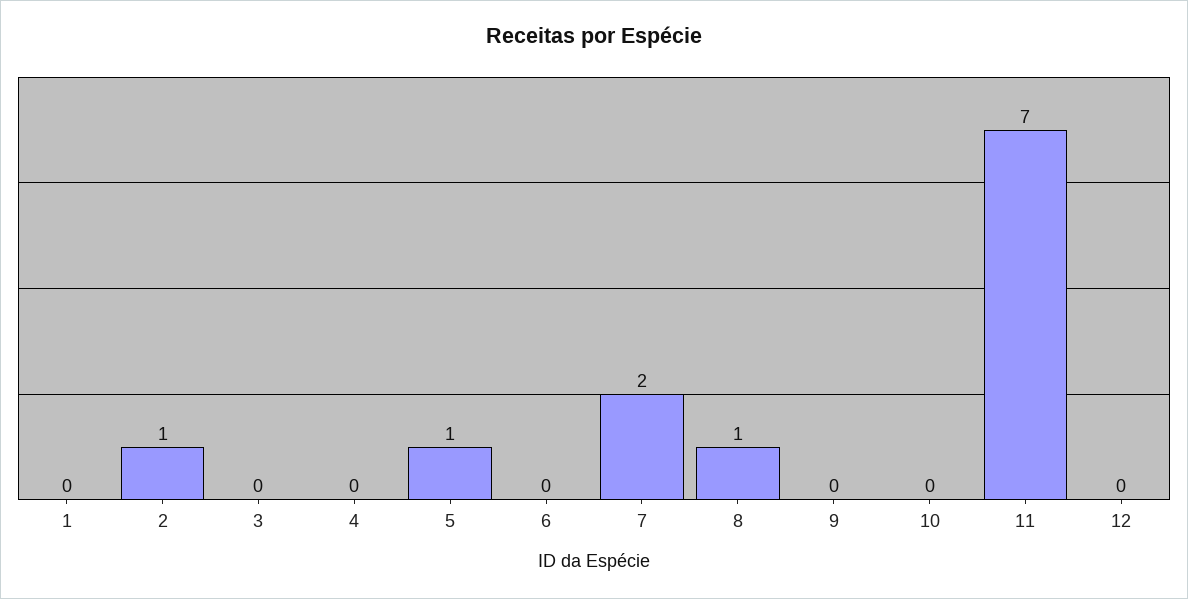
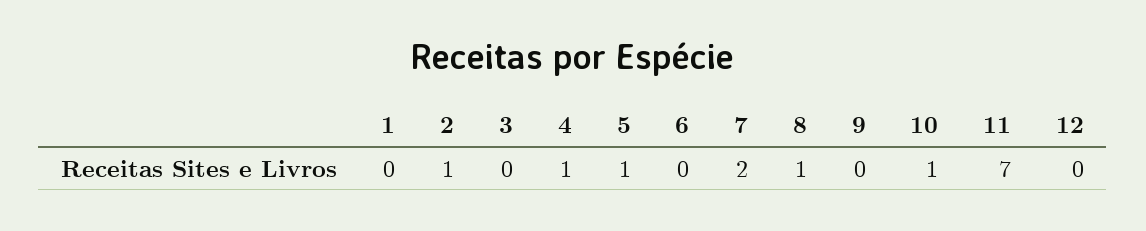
4: 0 -> 1
10: 0 -> 1

